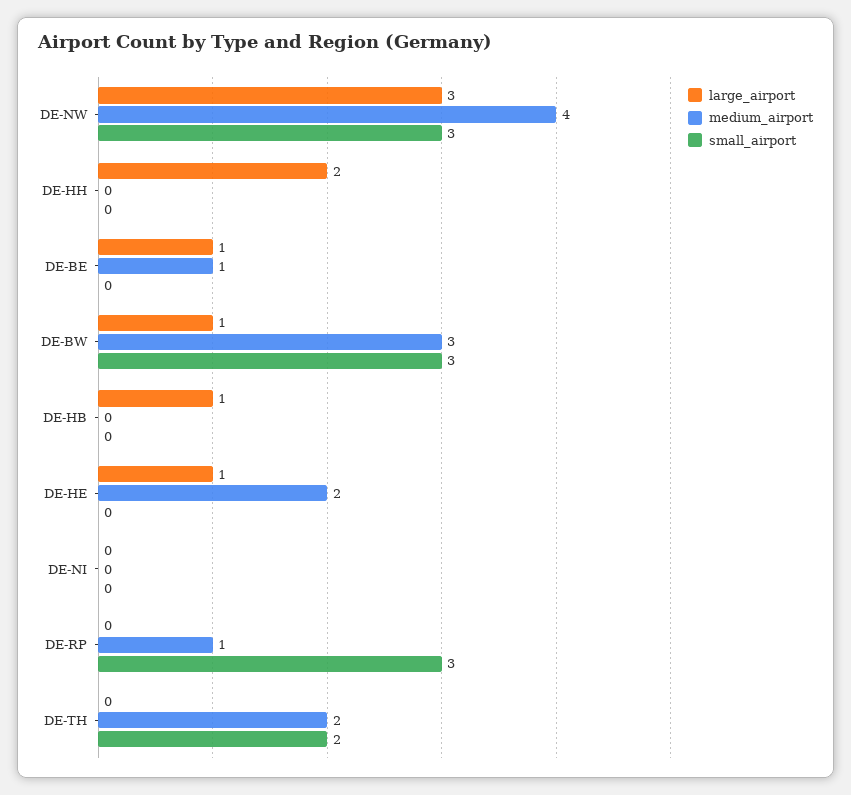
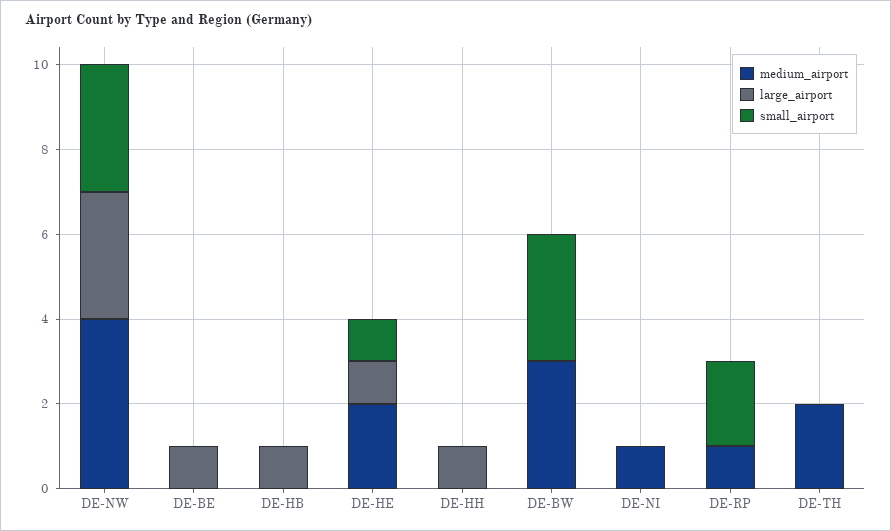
large_airport, DE-HH: 2 -> 1
medium_airport, DE-BE: 1 -> 0
large_airport, DE-BW: 1 -> 0
small_airport, DE-HE: 0 -> 1
medium_airport, DE-NI: 0 -> 1
small_airport, DE-RP: 3 -> 2
small_airport, DE-TH: 2 -> 0

